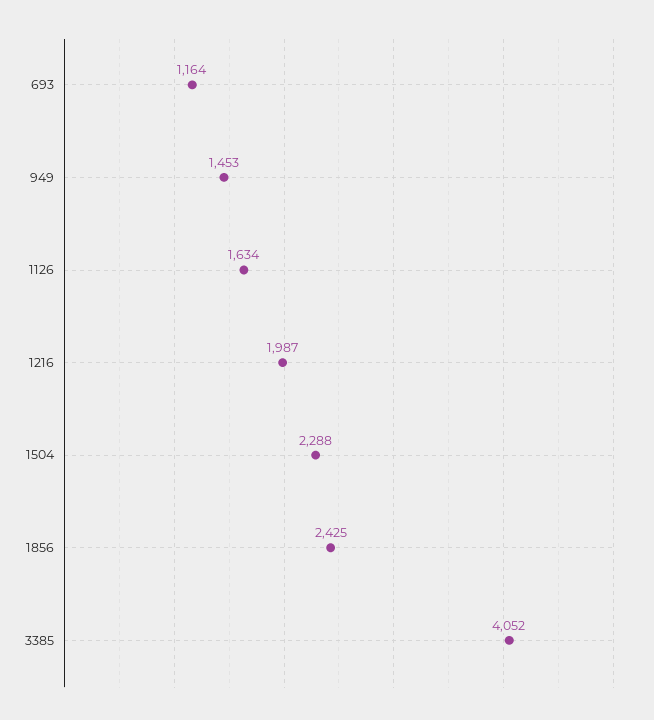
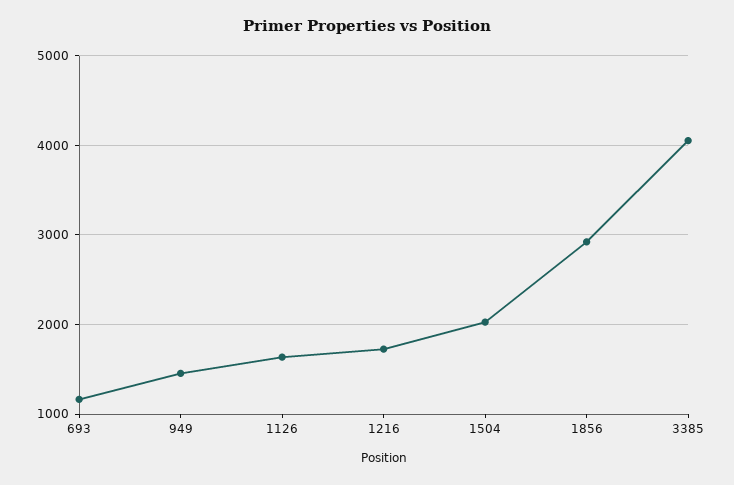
1216: 1987 -> 1700
1504: 2288 -> 2000
1856: 2425 -> 2900

